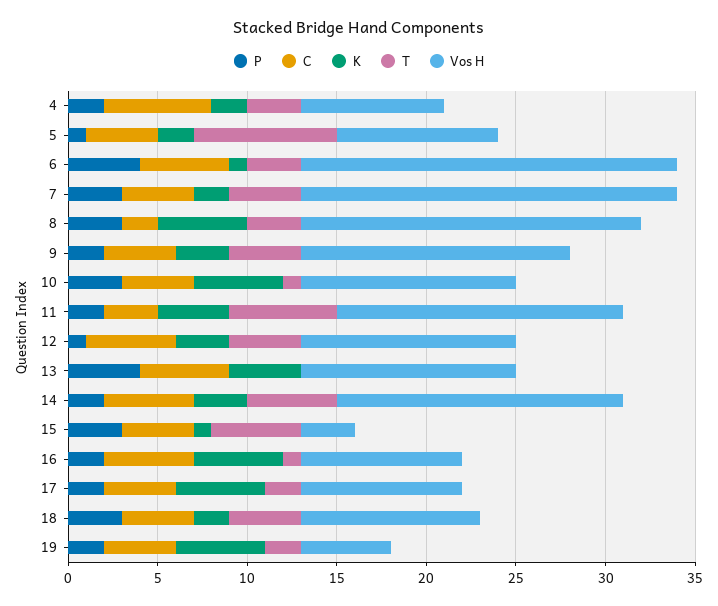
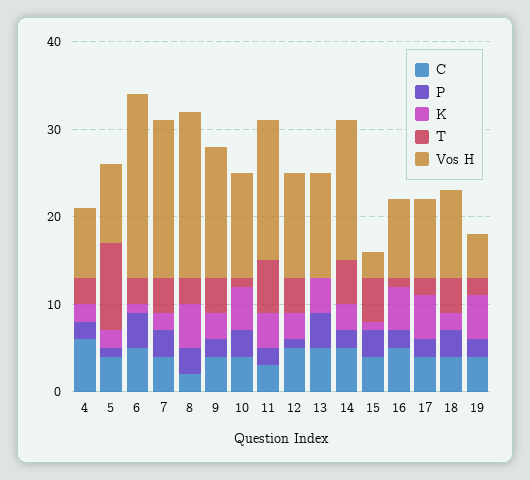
T, 5: 8 -> 10
Vos H, 7: 21 -> 18

